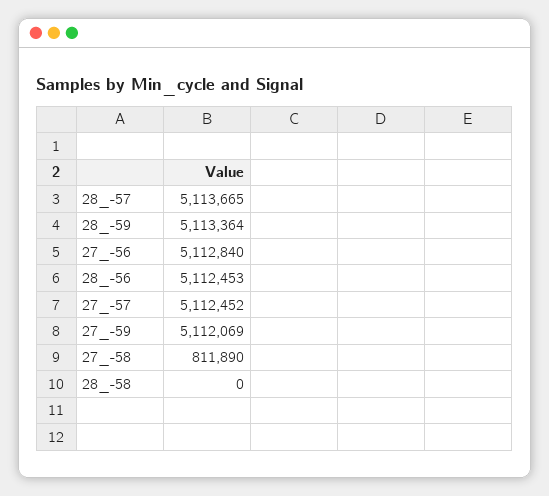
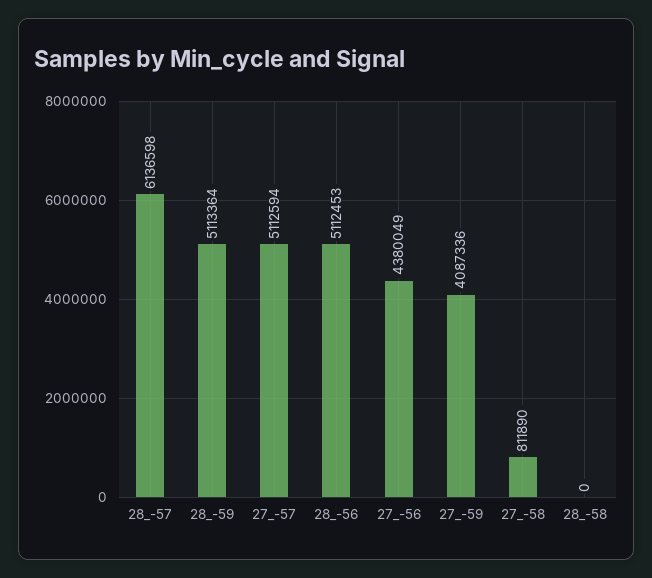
28_-57: 5113665 -> 6136598
27_-56: 5112840 -> 4380049
27_-57: 5112452 -> 5112594
27_-59: 5112069 -> 4087336

